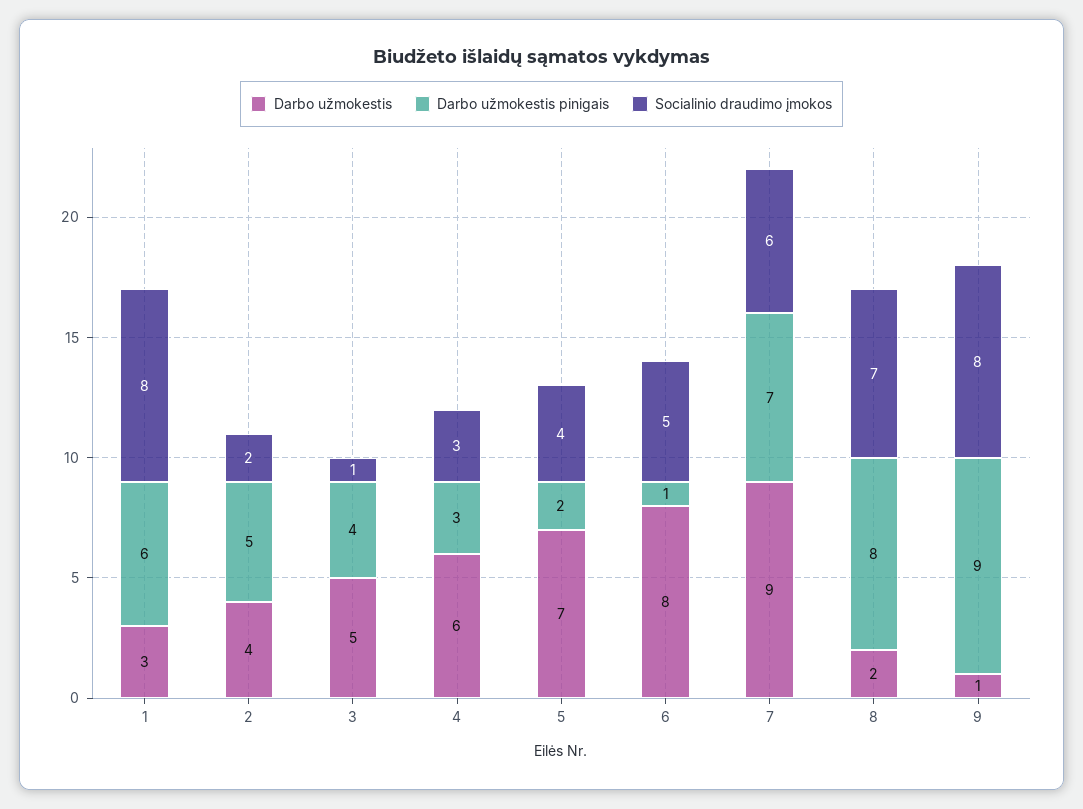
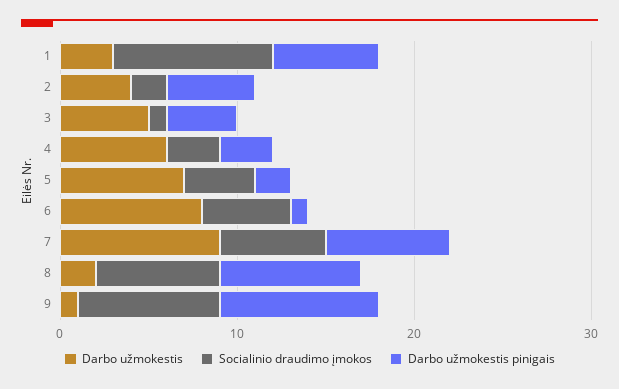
Socialinio draudimo įmokos, 1: 8 -> 9

